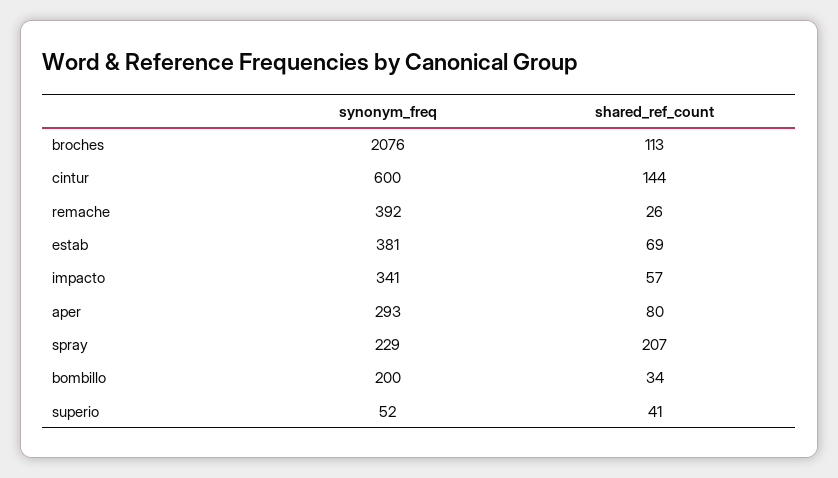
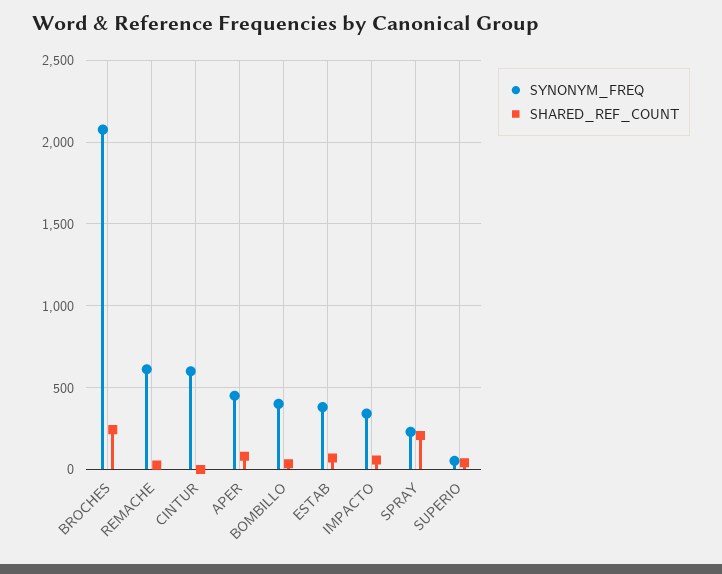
shared_ref_count, broches: 113 -> 250
shared_ref_count, cintur: 144 -> 0
synonym_freq, remache: 392 -> 600
synonym_freq, aper: 293 -> 450
synonym_freq, bombillo: 200 -> 400

